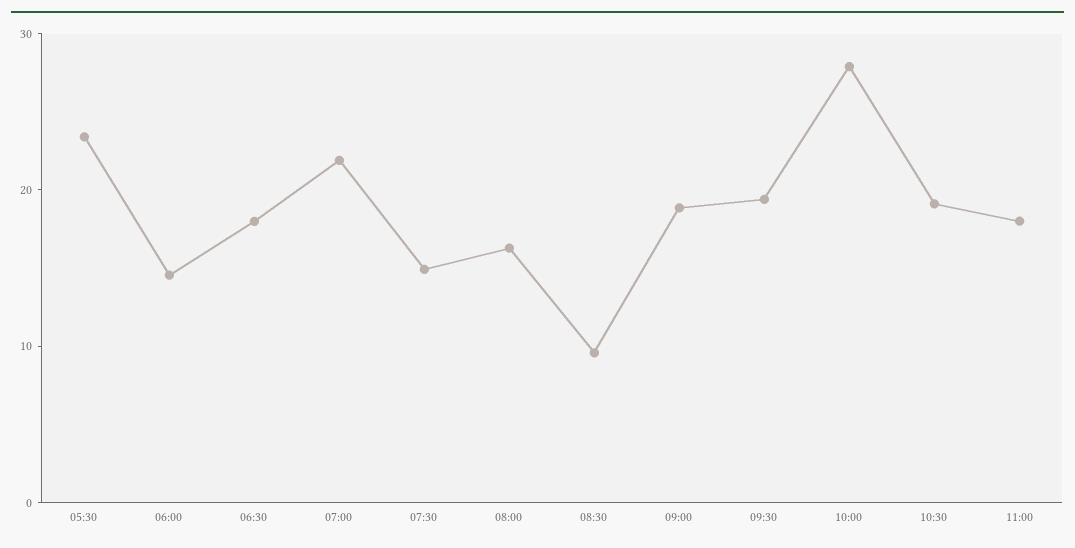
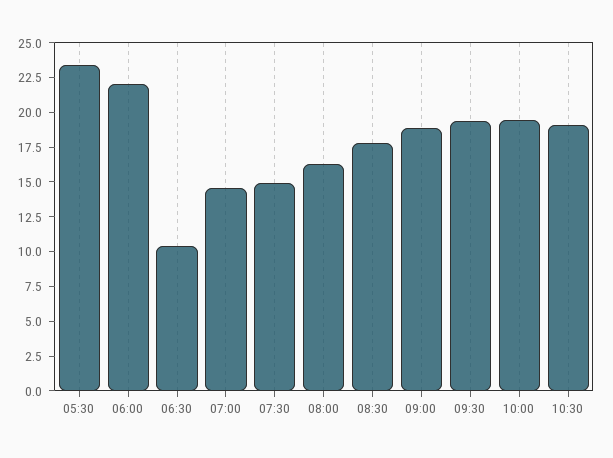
06:00: 14 -> 22.5
06:30: 18 -> 10
07:00: 22 -> 15
08:30: 10 -> 17.5
10:00: 28 -> 20
11:00: 18 -> none

